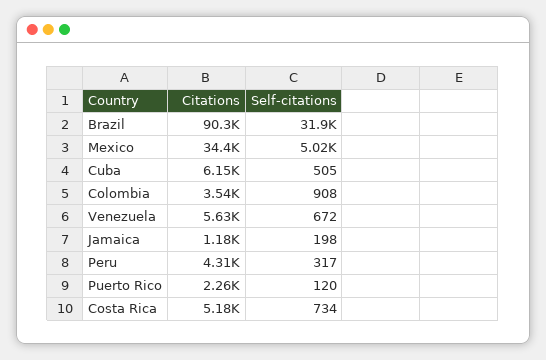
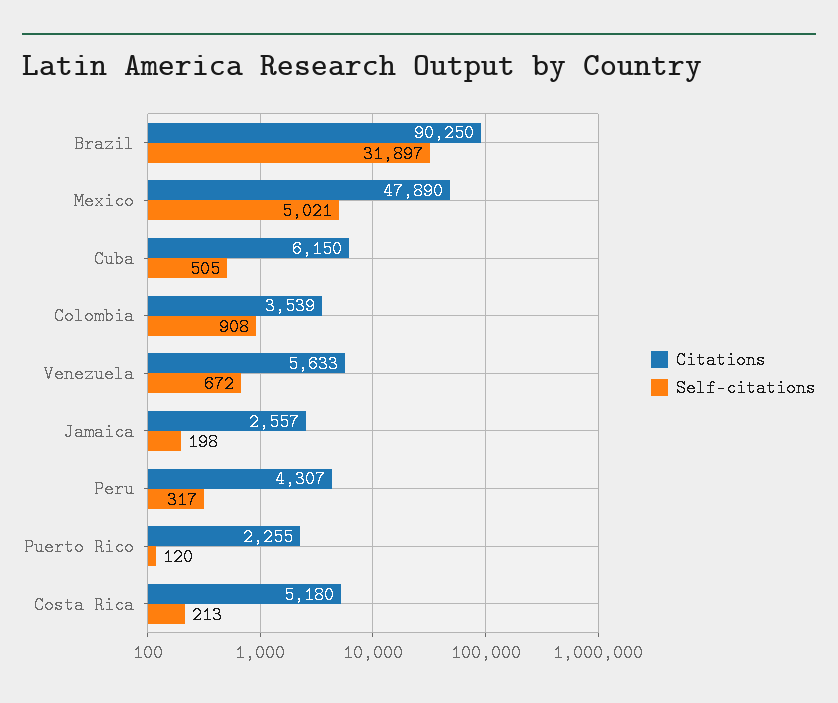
Citations, Mexico: 34400 -> 47890
Citations, Jamaica: 1180 -> 2557
Self-citations, Costa Rica: 734 -> 213

